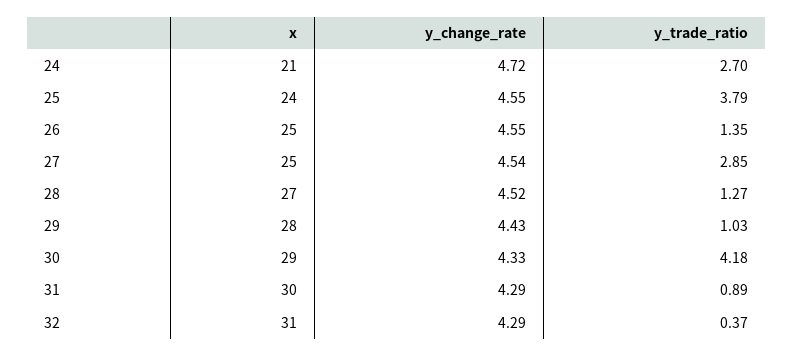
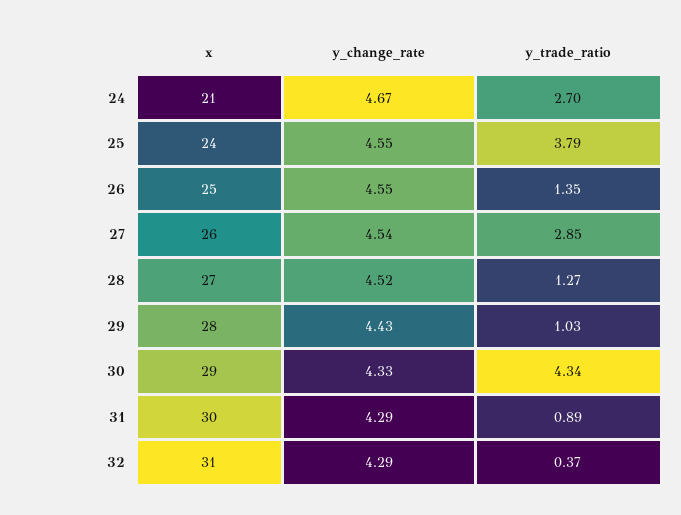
y_change_rate, 24: 4.72 -> 4.67
x, 27: 25 -> 26
y_trade_ratio, 30: 4.18 -> 4.34

